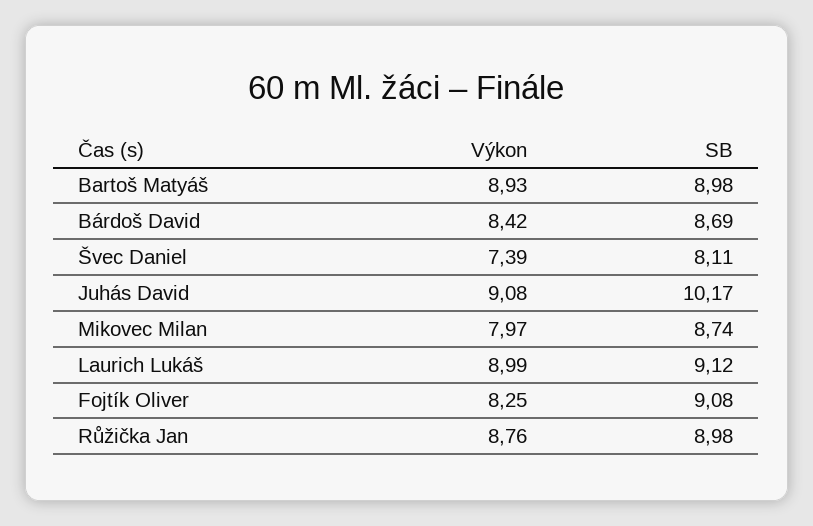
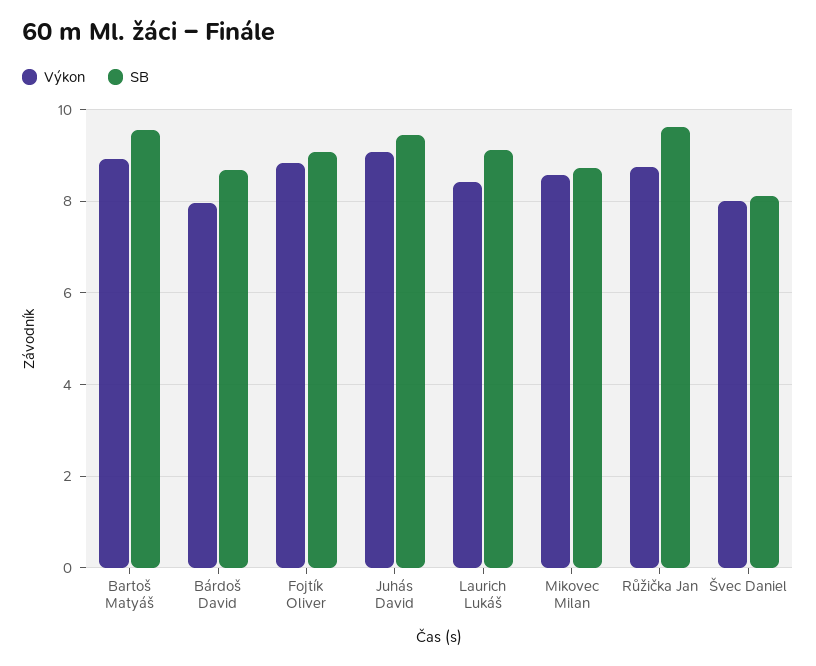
SB, Bartoš Matyáš: 8.98 -> 9.6
Výkon, Bárdoš David: 8.42 -> 8
Výkon, Švec Daniel: 7.39 -> 8
SB, Juhás David: 10.17 -> 9.4
Výkon, Mikovec Milan: 7.97 -> 8.6
Výkon, Laurich Lukáš: 8.99 -> 8.4
Výkon, Fojtík Oliver: 8.25 -> 8.8
SB, Růžička Jan: 8.98 -> 9.6

